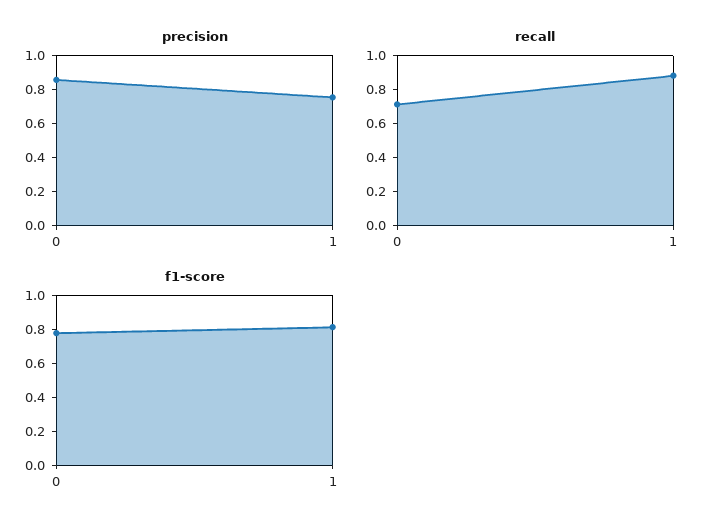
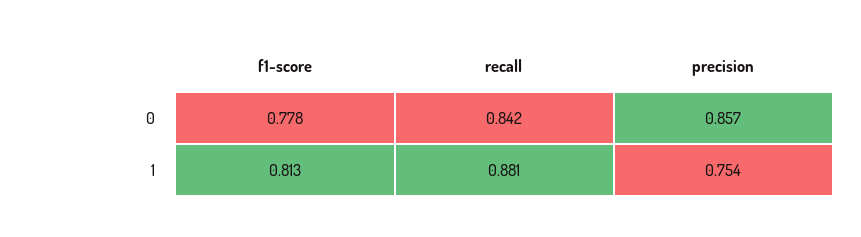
recall, 0: 0.7 -> 0.842

